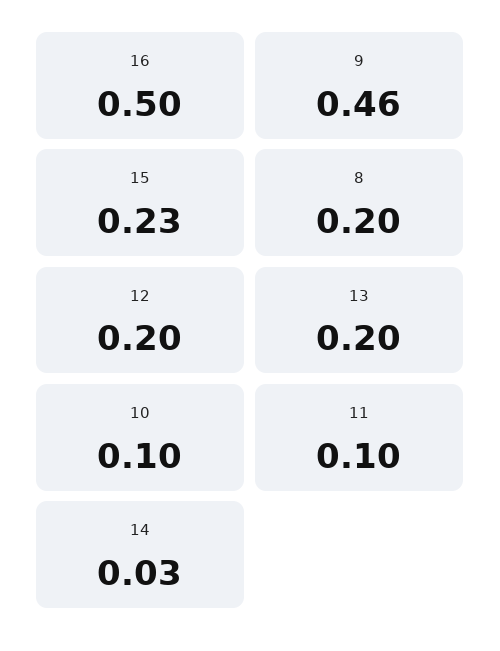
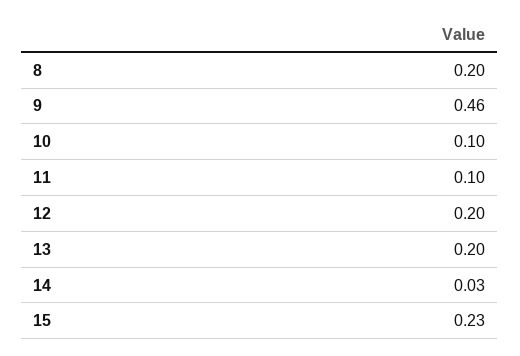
16: 0.5 -> none

